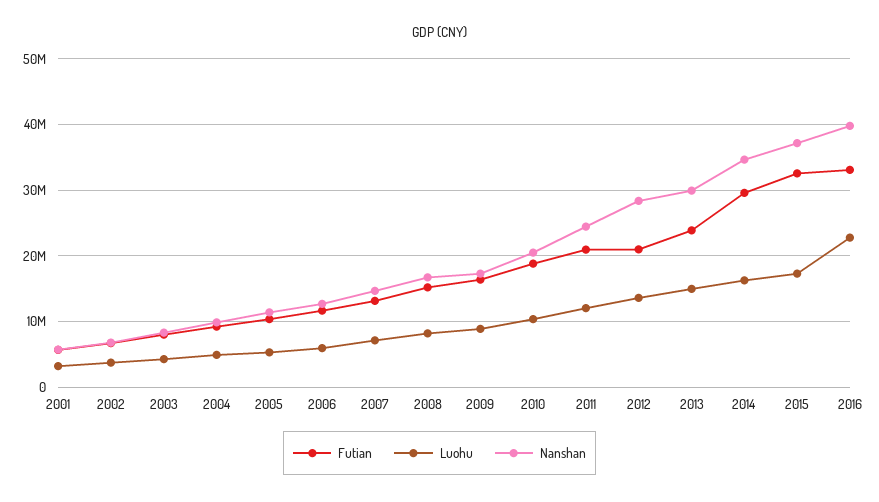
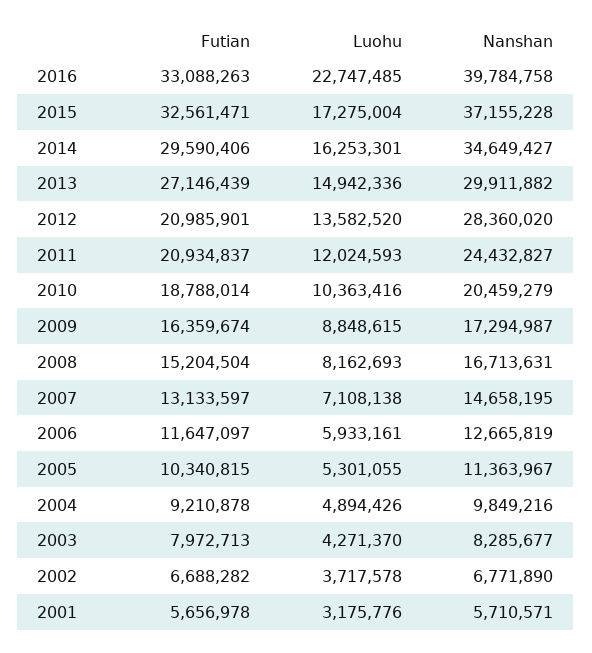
Futian, 2013: 24000000 -> 27146439

